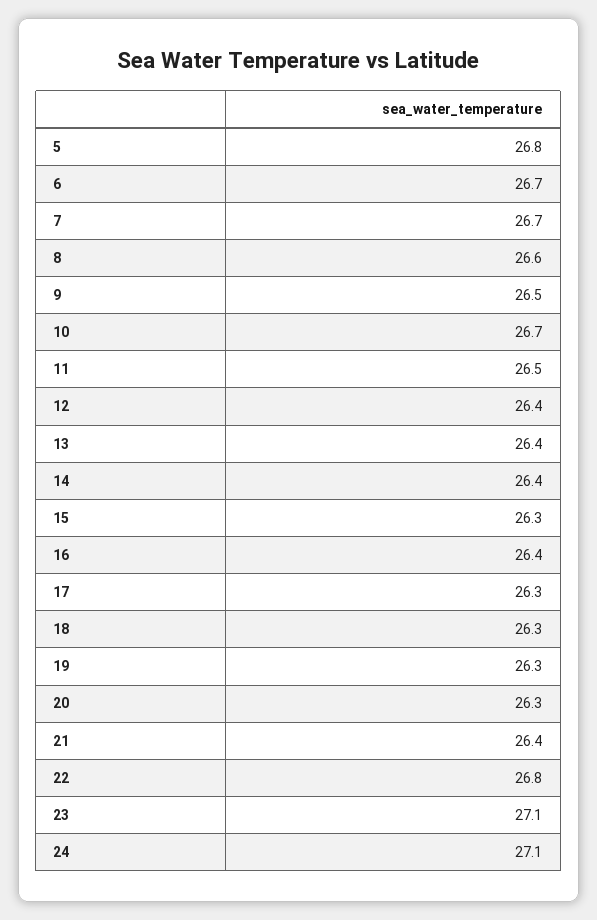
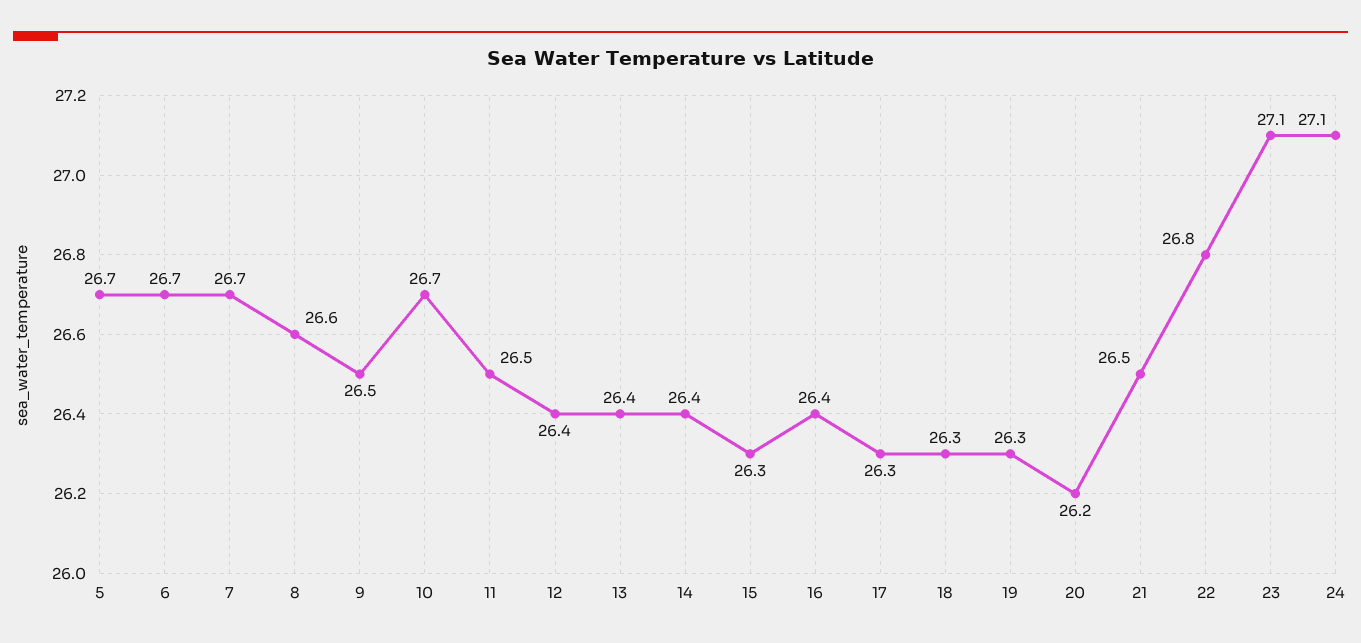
5: 26.8 -> 26.7
20: 26.3 -> 26.2
21: 26.4 -> 26.5

